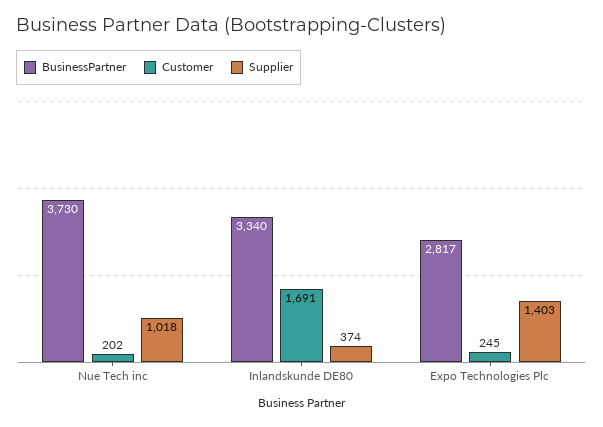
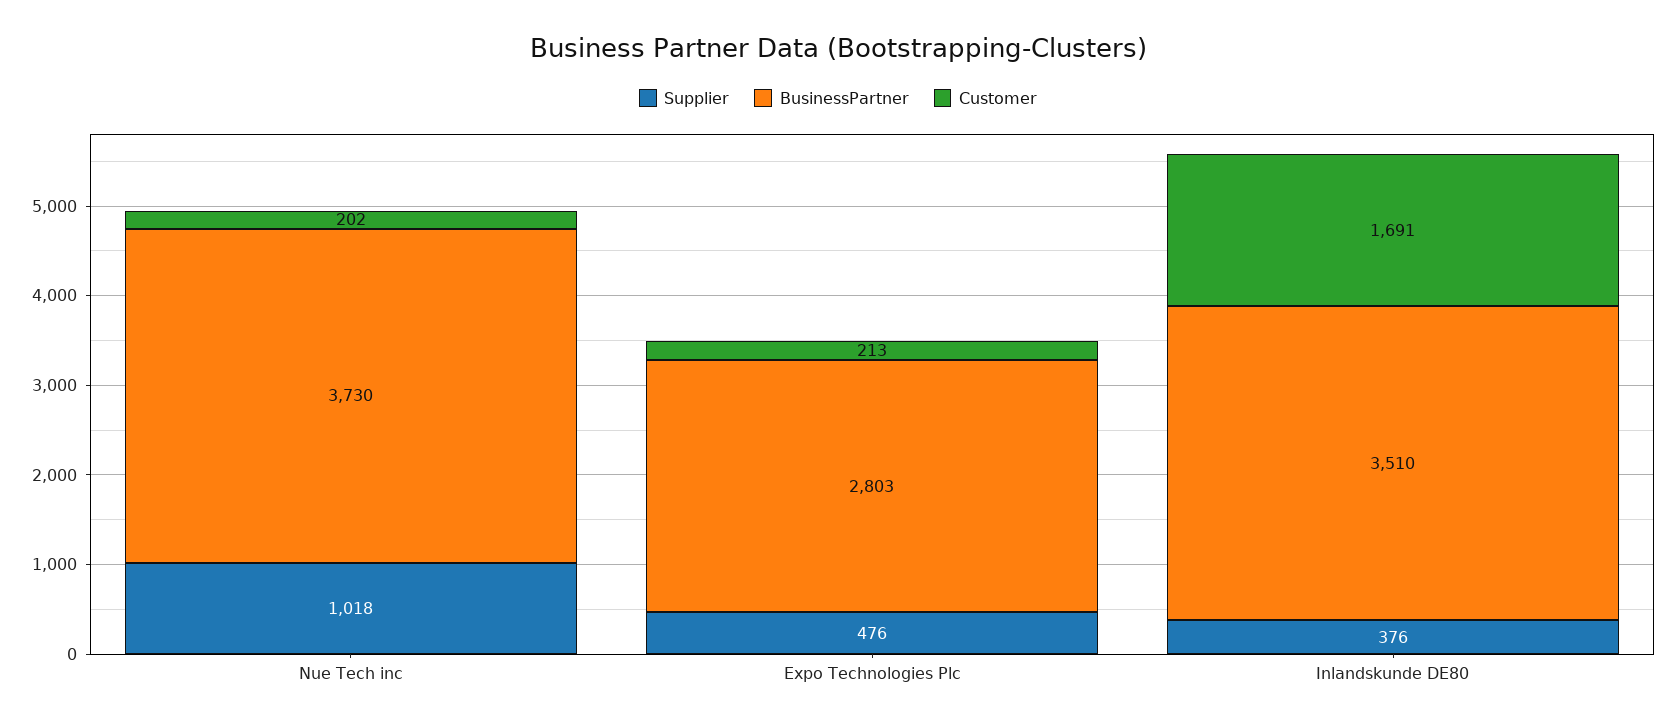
BusinessPartner, Inlandskunde DE80: 3340 -> 3510
Supplier, Inlandskunde DE80: 374 -> 376
BusinessPartner, Expo Technologies Plc: 2817 -> 2803
Customer, Expo Technologies Plc: 245 -> 213
Supplier, Expo Technologies Plc: 1403 -> 476

